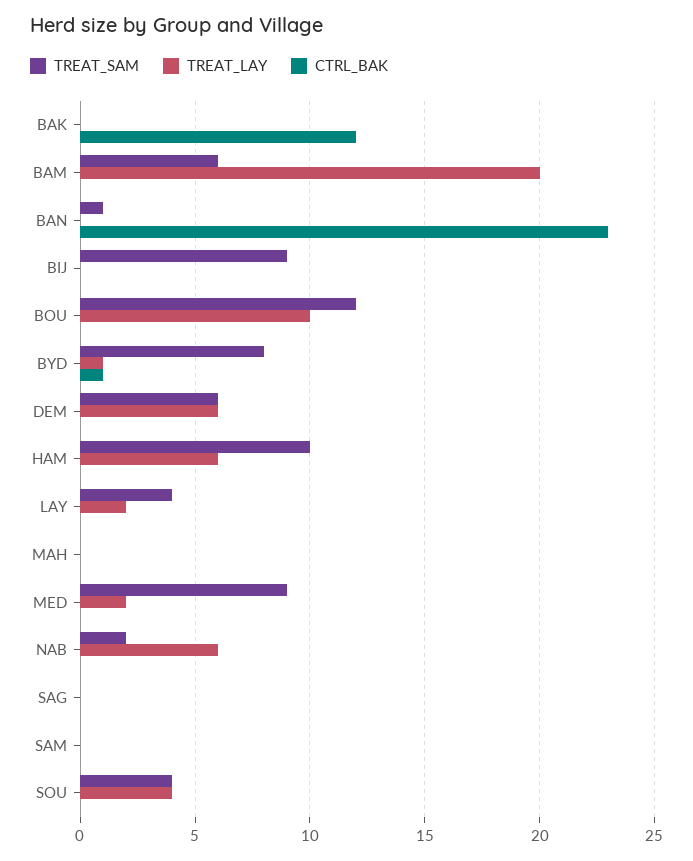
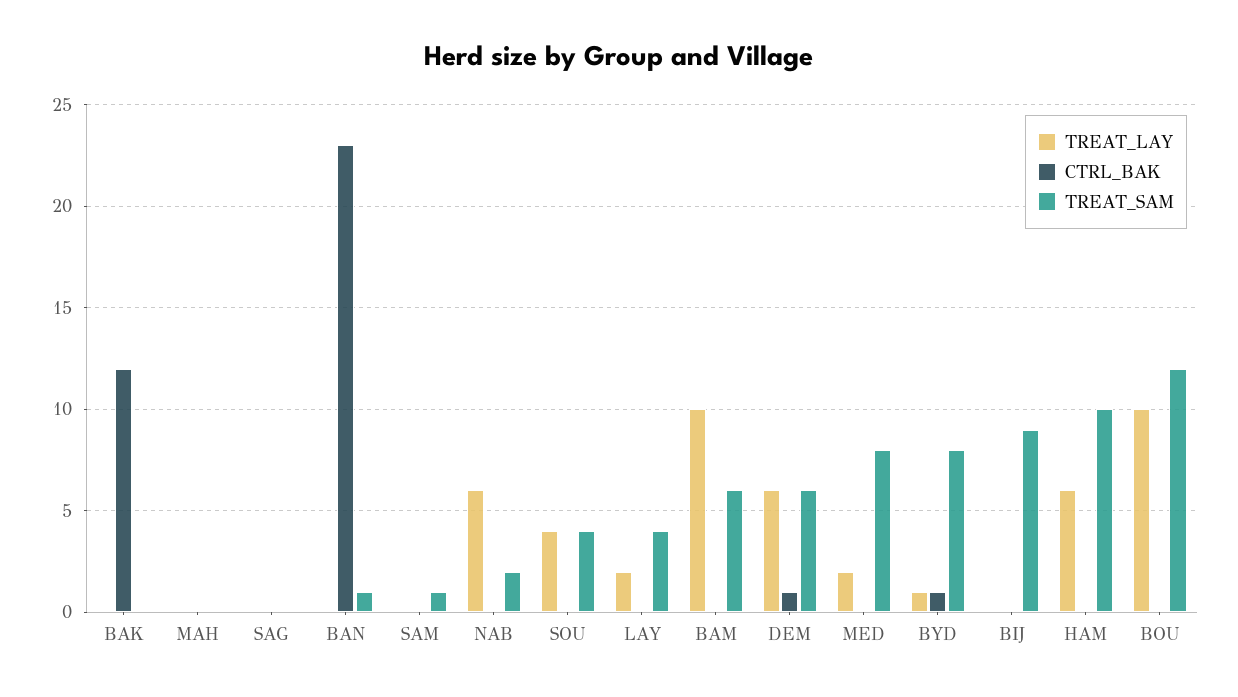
TREAT_LAY, BAM: 20 -> 10
CTRL_BAK, DEM: 0 -> 1
TREAT_SAM, MED: 9 -> 8
TREAT_SAM, SAM: 0 -> 1

